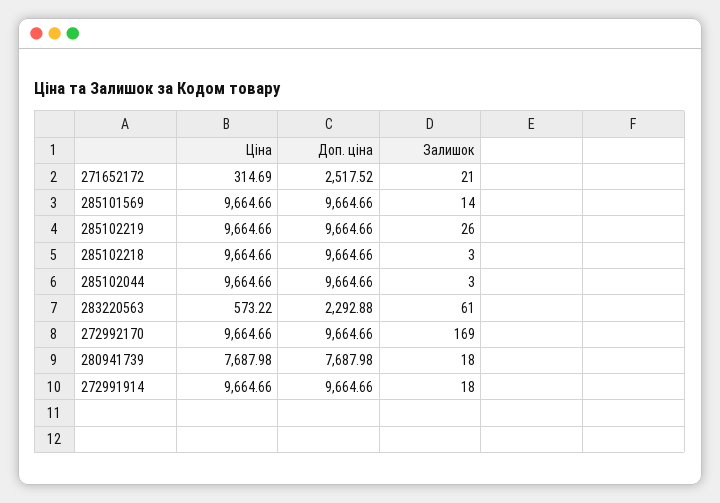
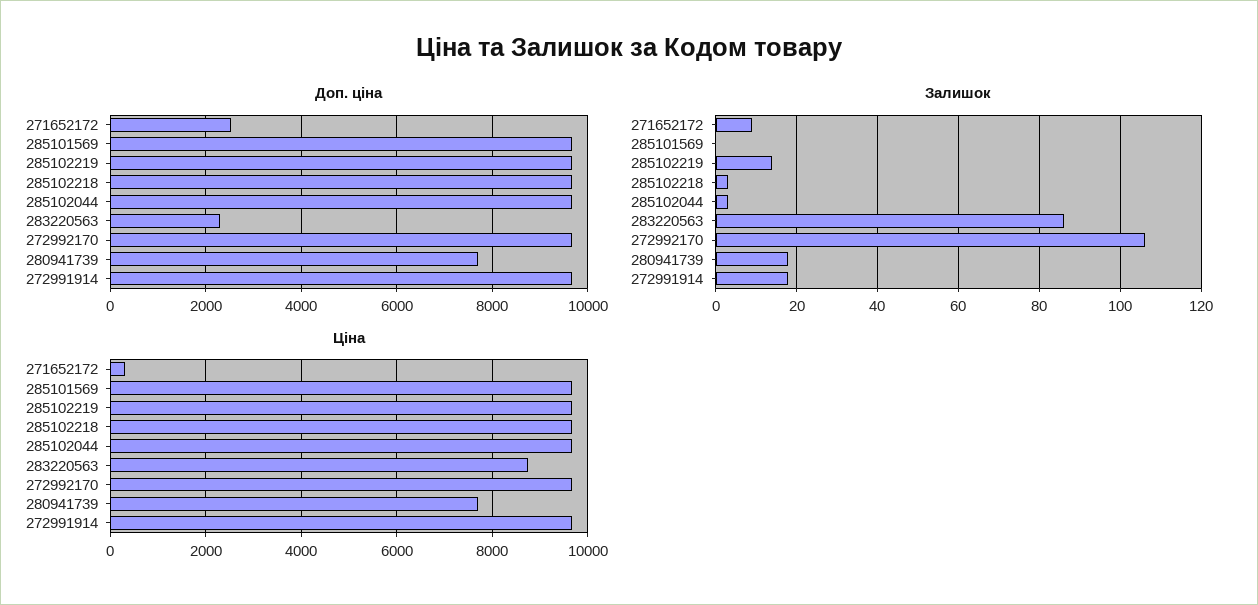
Залишок, 271652172: 21 -> 10
Залишок, 285101569: 14 -> 0
Залишок, 285102219: 26 -> 15
Ціна, 283220563: 573.22 -> 8800
Залишок, 283220563: 61 -> 85
Залишок, 272992170: 169 -> 105

